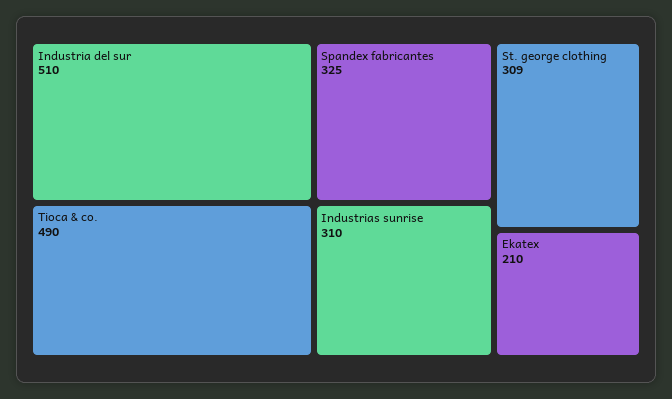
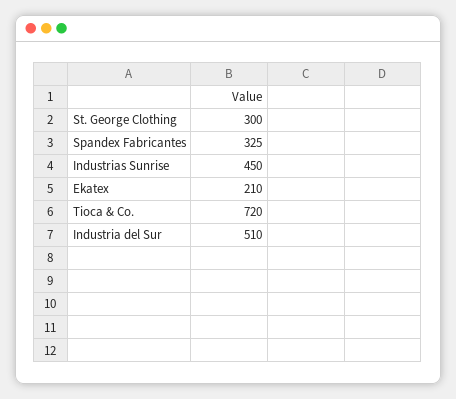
Tioca & co.: 490 -> 720
Industrias sunrise: 310 -> 450
St. george clothing: 309 -> 300

